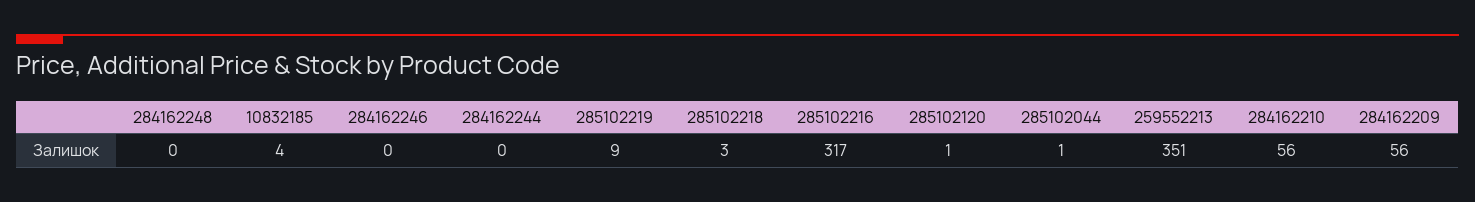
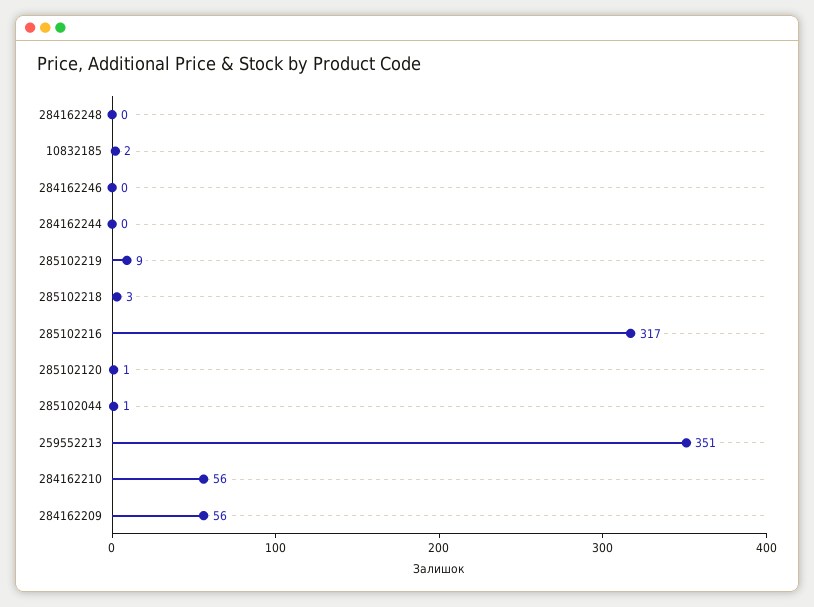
10832185: 4 -> 2

